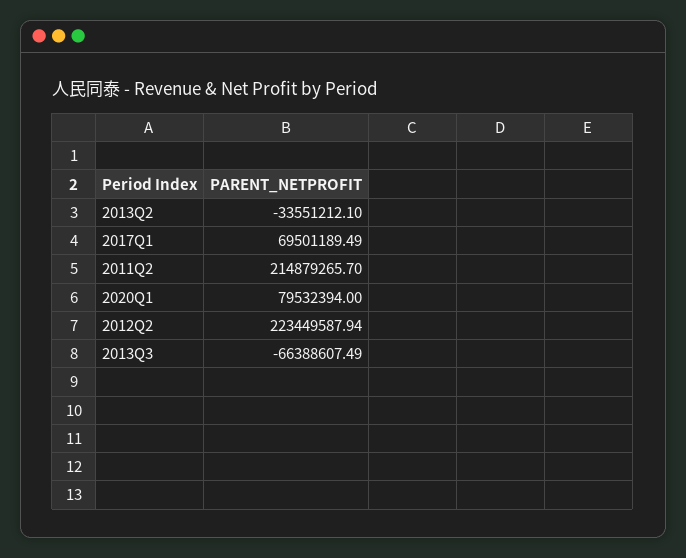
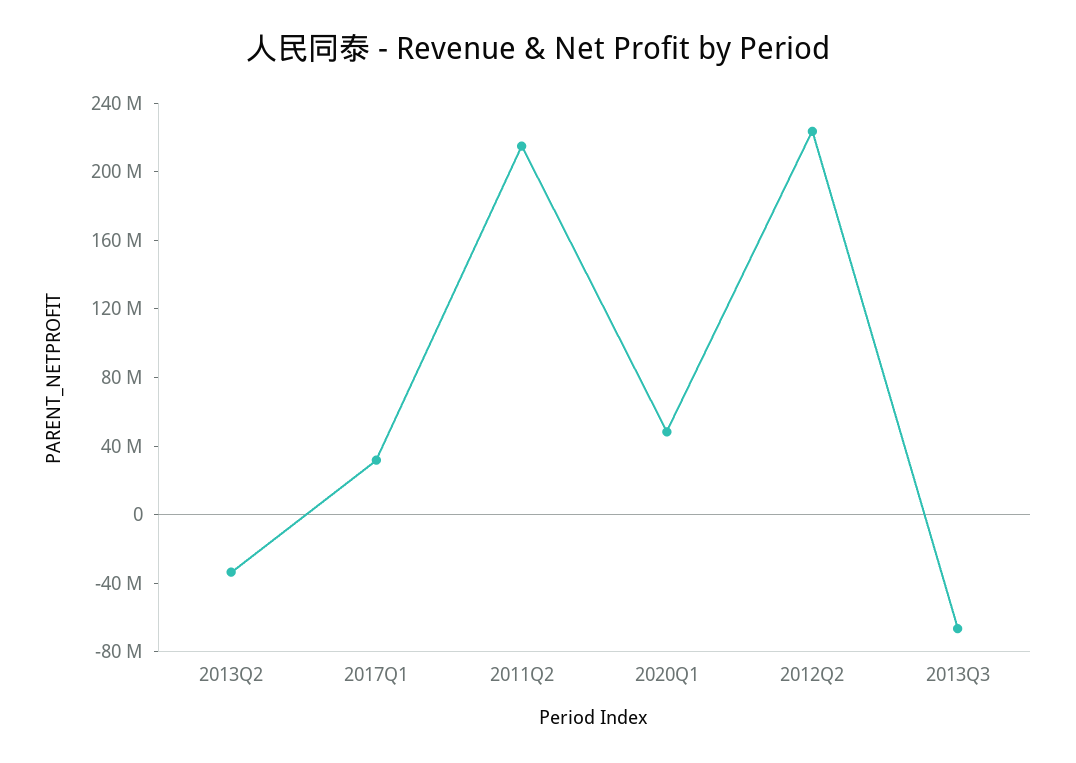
2017Q1: 69501189.49 -> 30000000
2020Q1: 79532394 -> 50000000

